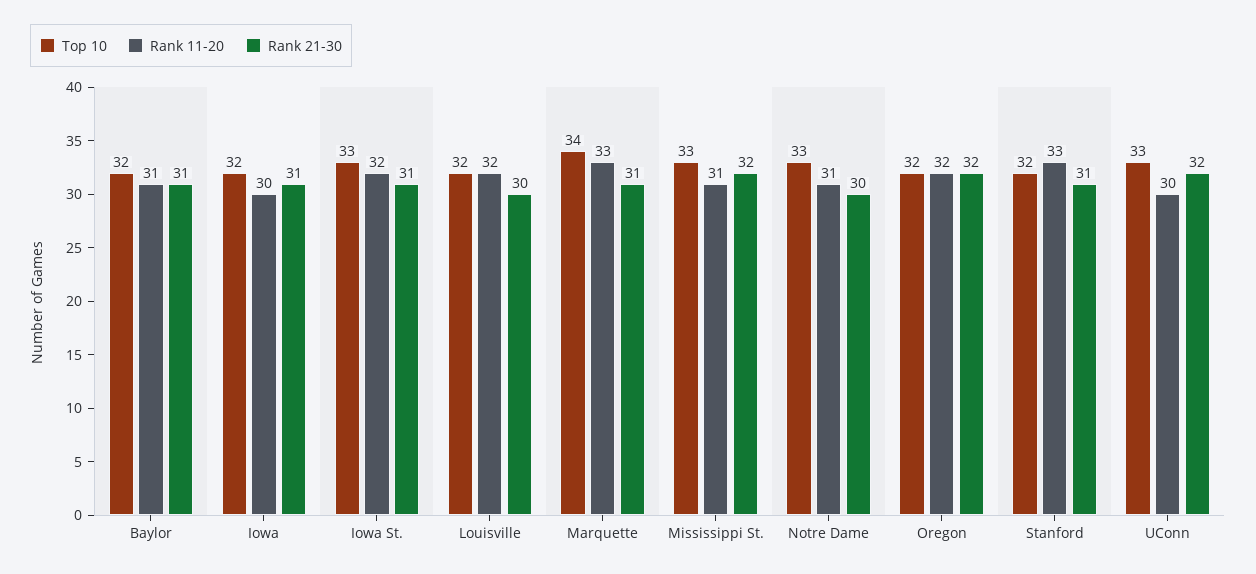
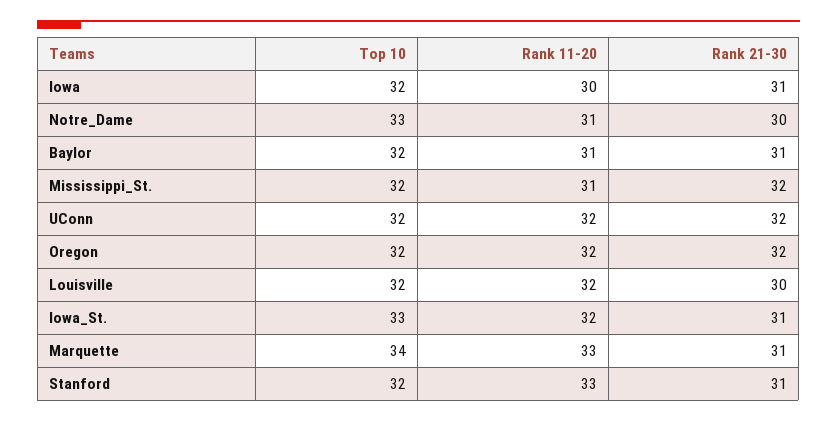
Top 10, Mississippi St.: 33 -> 32
Top 10, UConn: 33 -> 32
Rank 11-20, UConn: 30 -> 32

